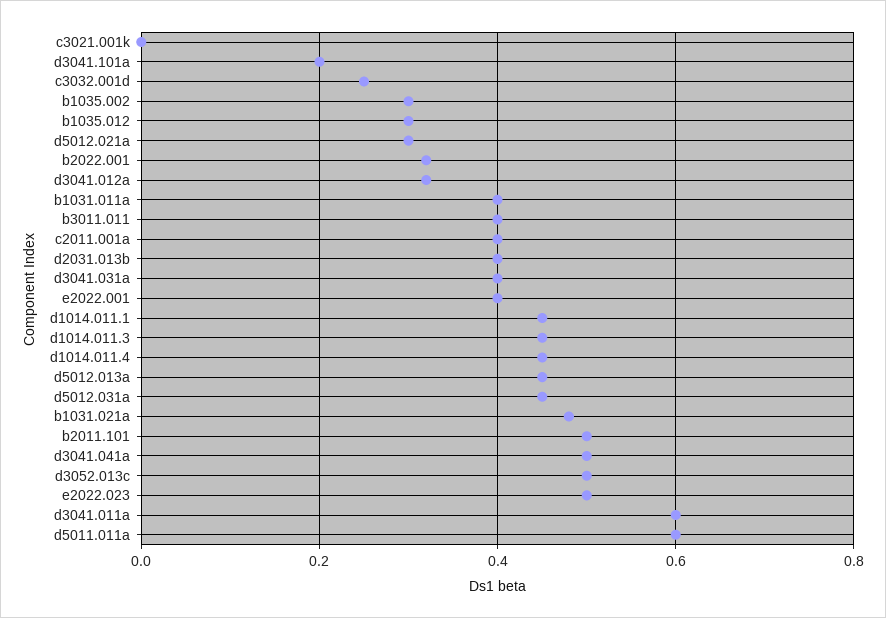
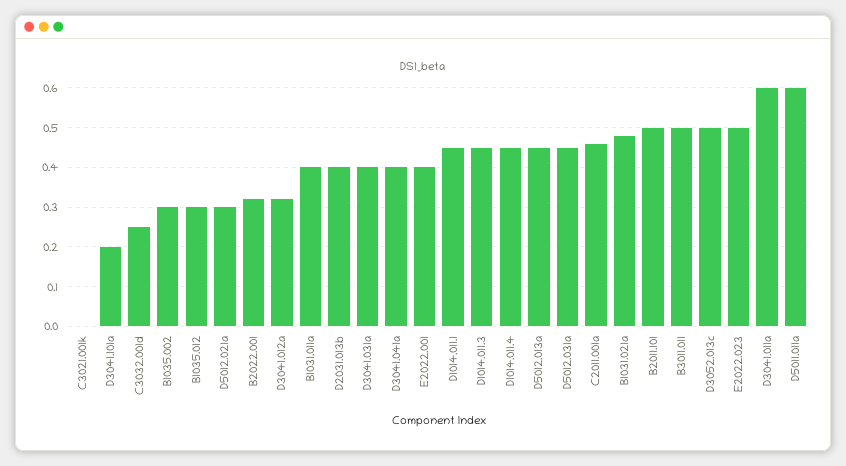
b3011.011: 0.4 -> 0.5
c2011.001a: 0.4 -> 0.46
d3041.041a: 0.5 -> 0.4

